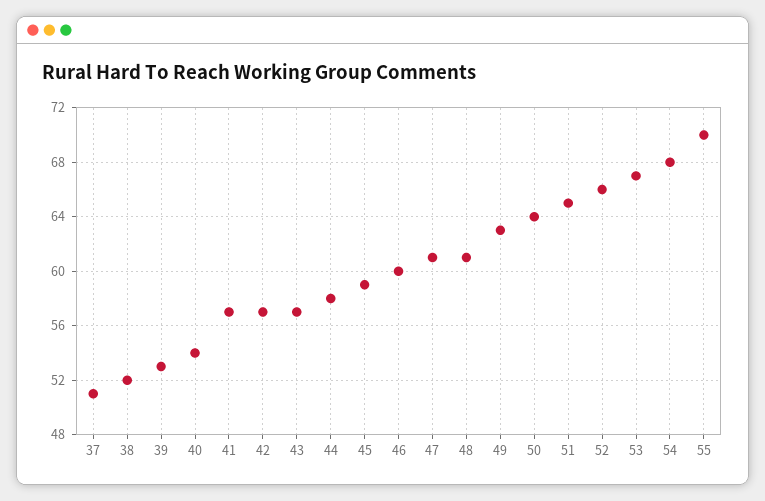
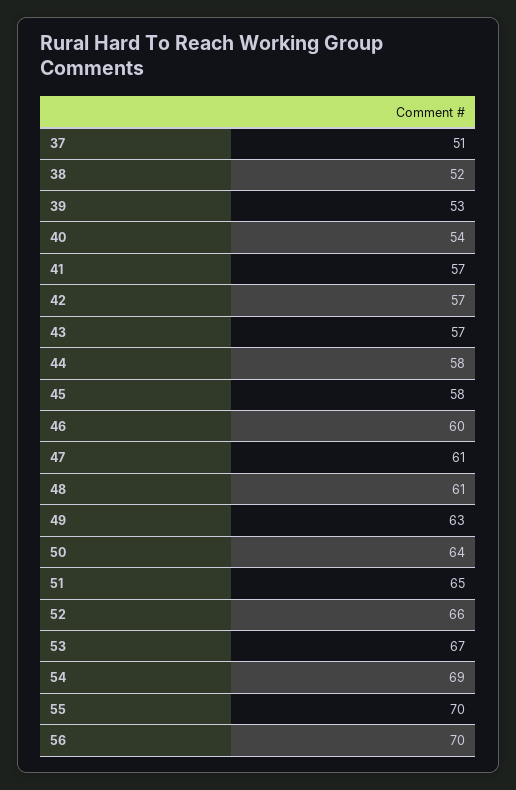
45: 59 -> 58
54: 68 -> 69
56: none -> 70

